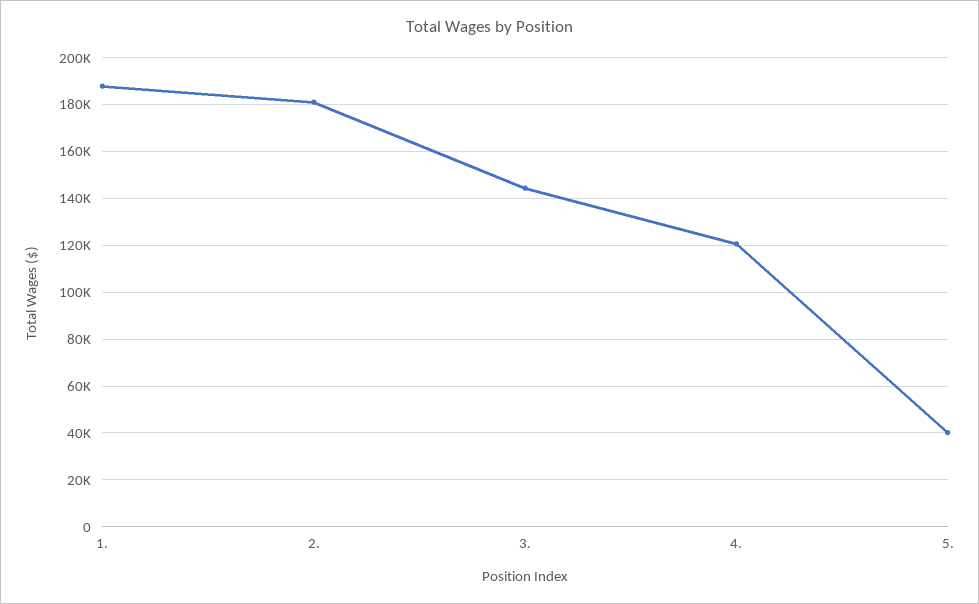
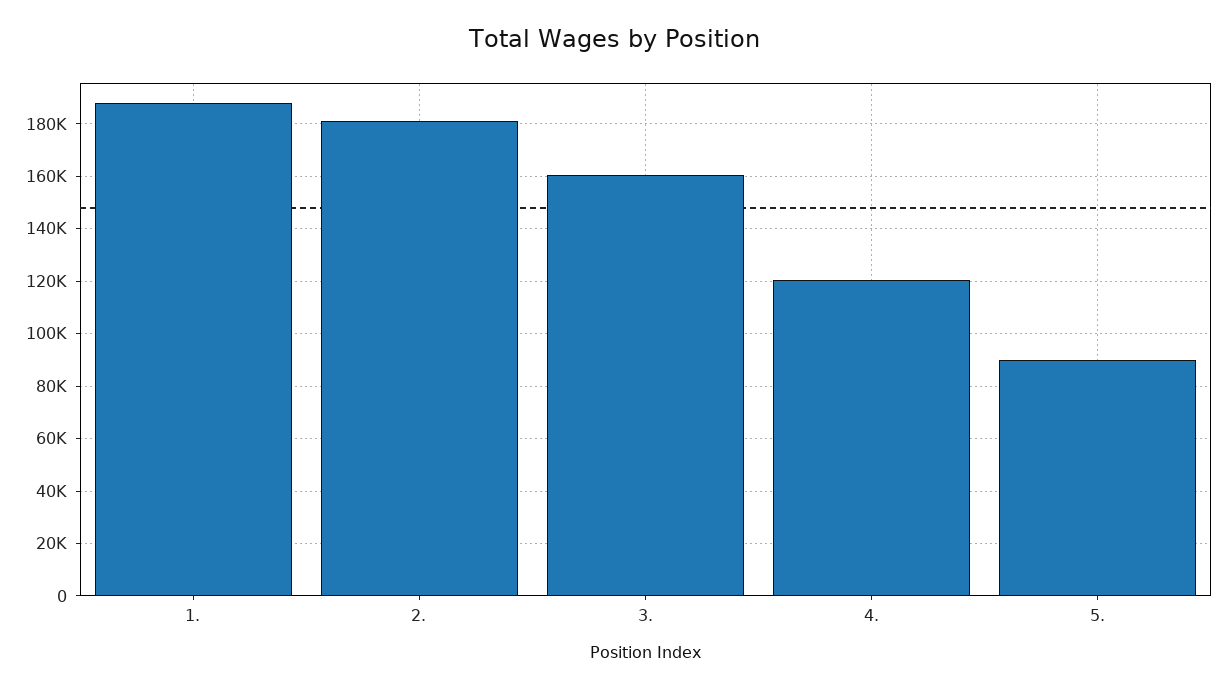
3.: 145000 -> 160000
5.: 40000 -> 90000

